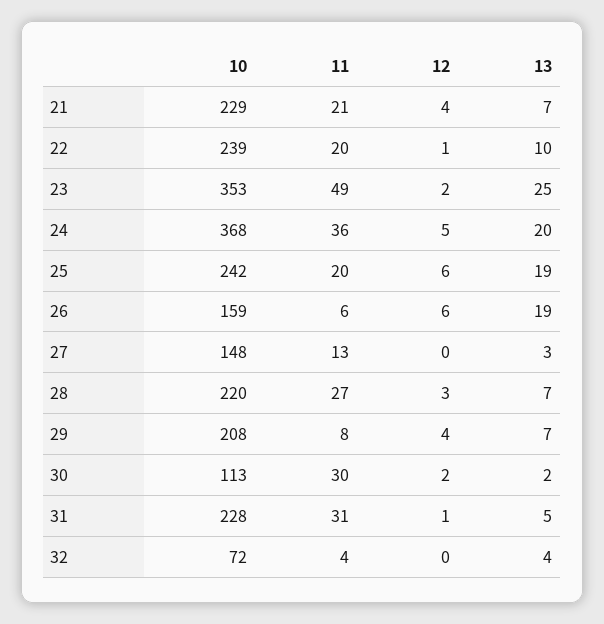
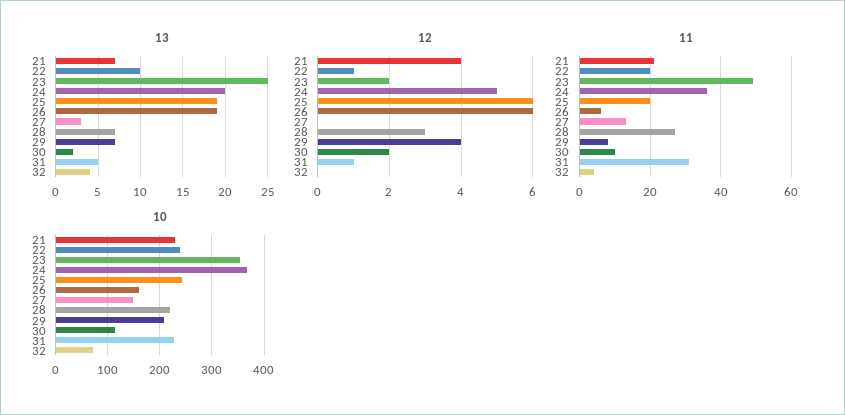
11, 30: 30 -> 10

